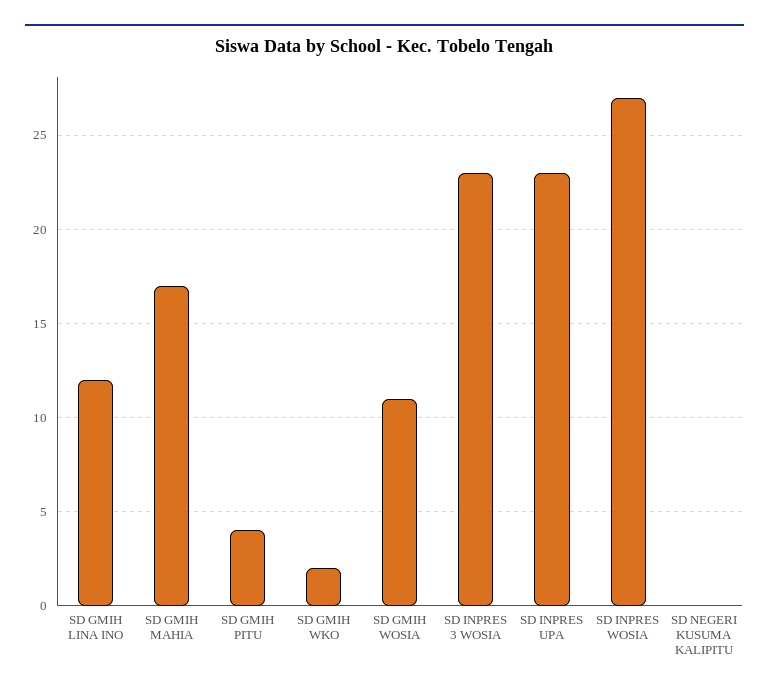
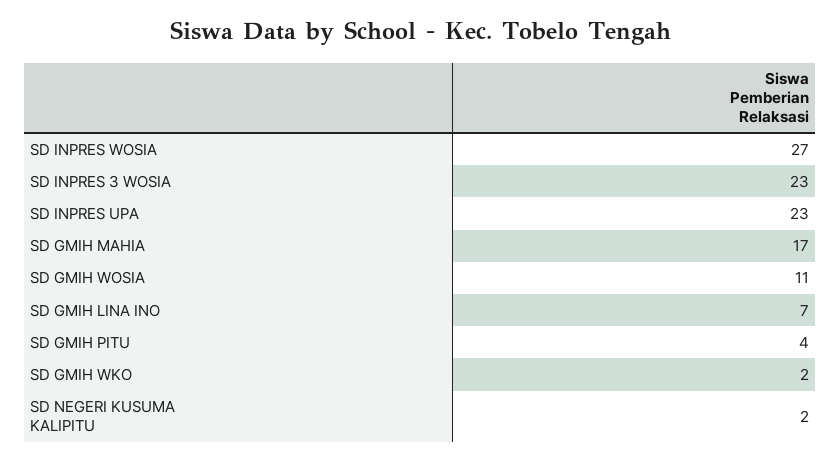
SD GMIH LINA INO: 12 -> 7
SD NEGERI KUSUMA KALIPITU: 0 -> 2

